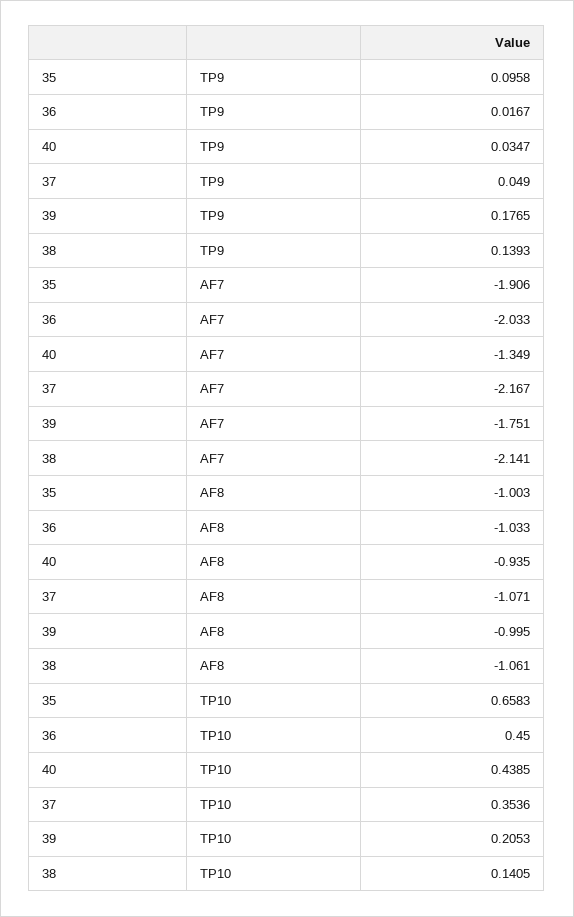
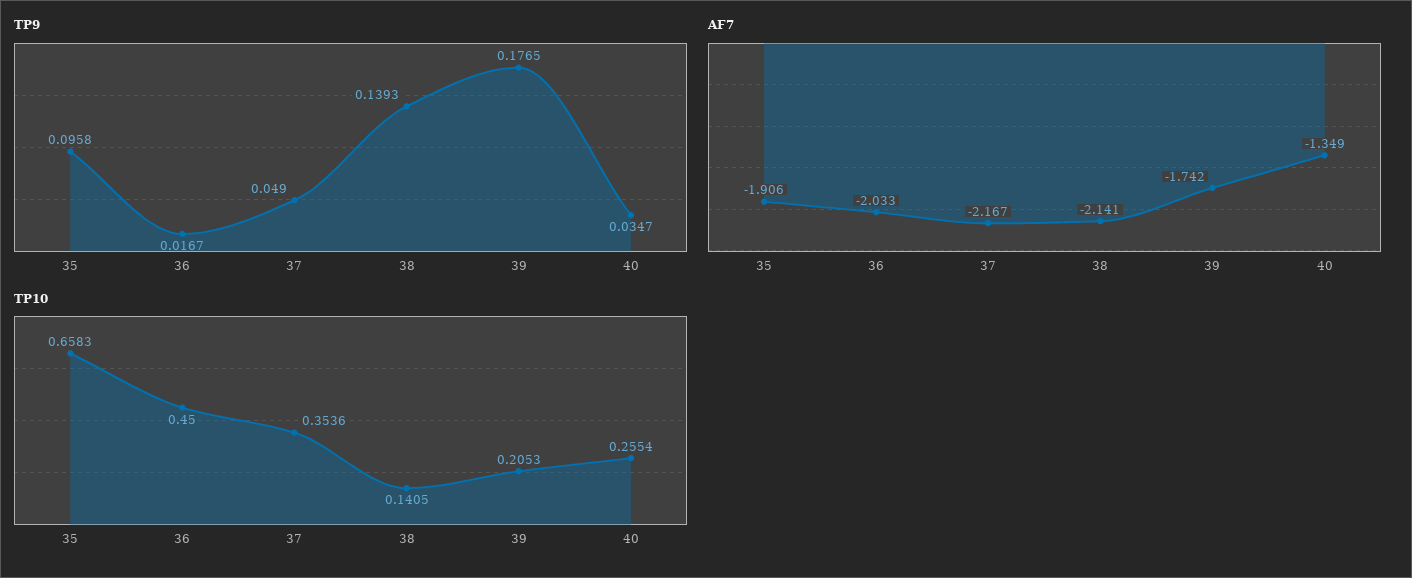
AF7, 39: -1.751 -> -1.742
AF8, 35: -1.003 -> none
AF8, 36: -1.033 -> none
AF8, 40: -0.935 -> none
AF8, 37: -1.071 -> none
AF8, 39: -0.995 -> none
AF8, 38: -1.061 -> none
TP10, 40: 0.4385 -> 0.2554

